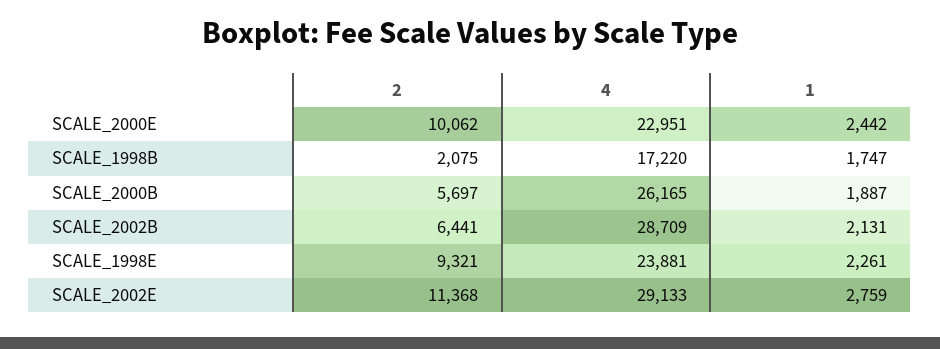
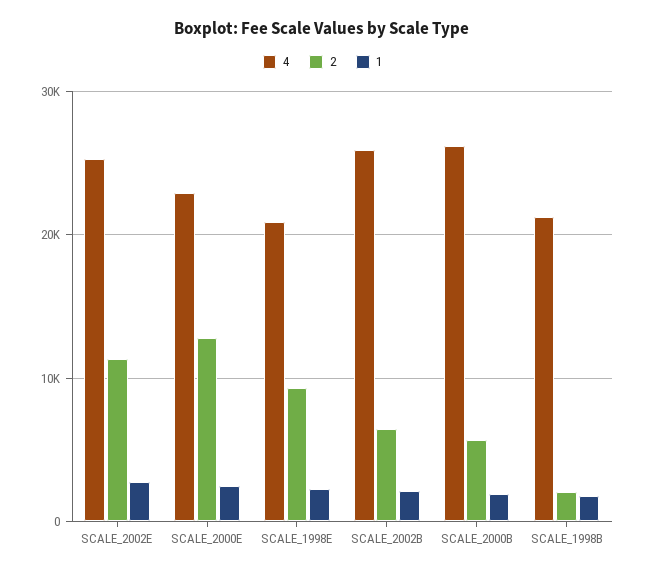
2, SCALE_2000E: 10062 -> 13000
4, SCALE_1998B: 17220 -> 21000
4, SCALE_2002B: 28709 -> 26000
4, SCALE_1998E: 23881 -> 21000
4, SCALE_2002E: 29133 -> 25000

